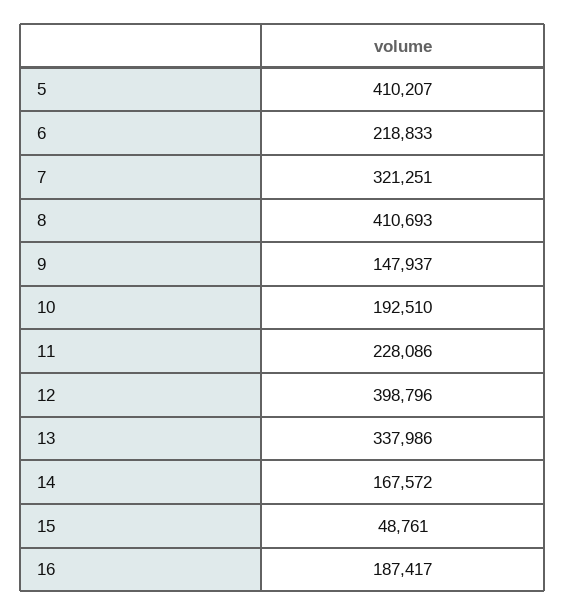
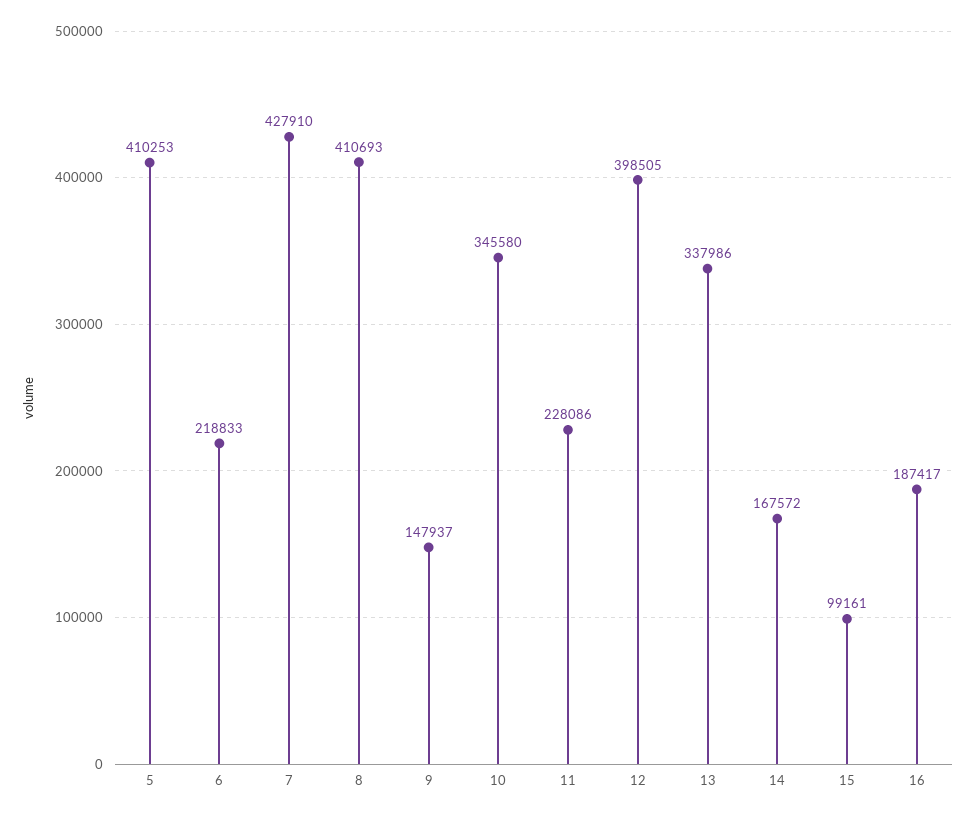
5: 410207 -> 410253
7: 321251 -> 427910
10: 192510 -> 345580
12: 398796 -> 398505
15: 48761 -> 99161

